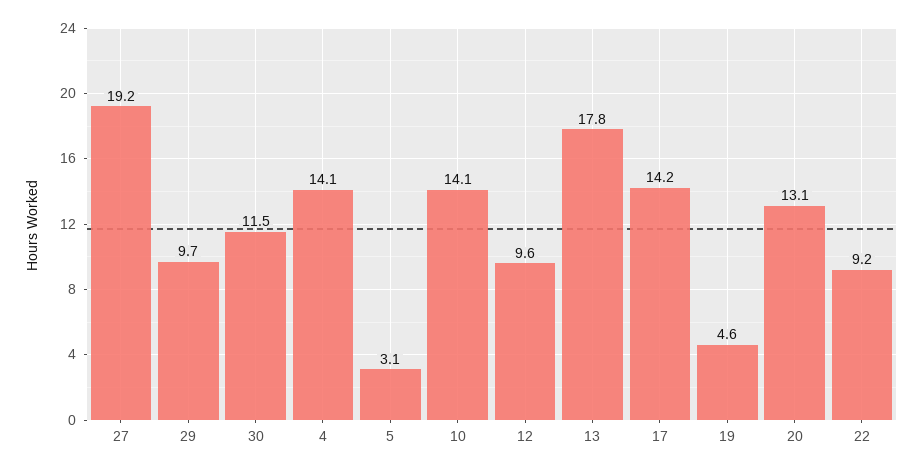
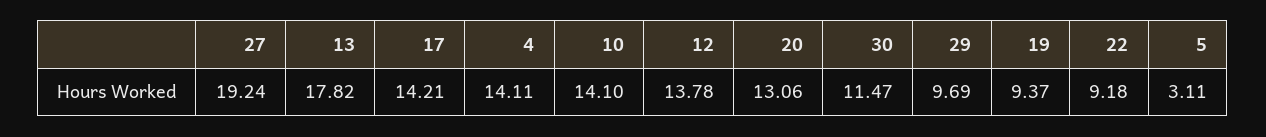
12: 9.6 -> 13.78
19: 4.6 -> 9.37

